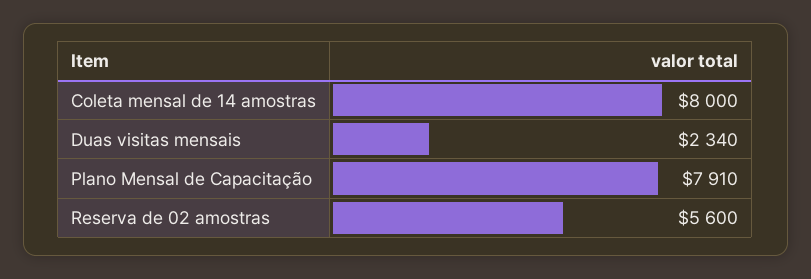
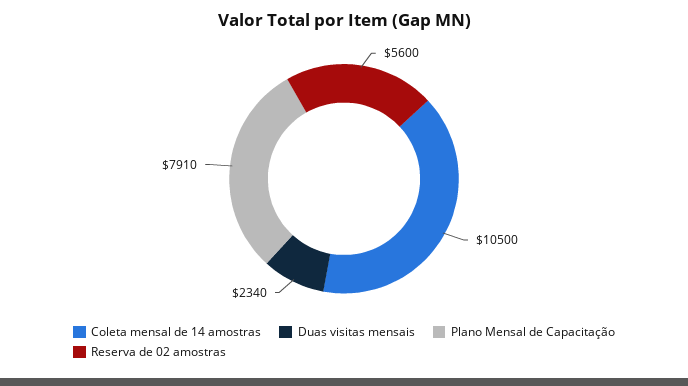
Coleta mensal de 14 amostras: 8000 -> 10500

